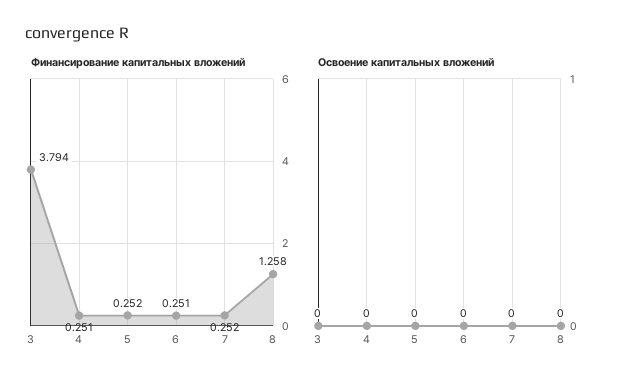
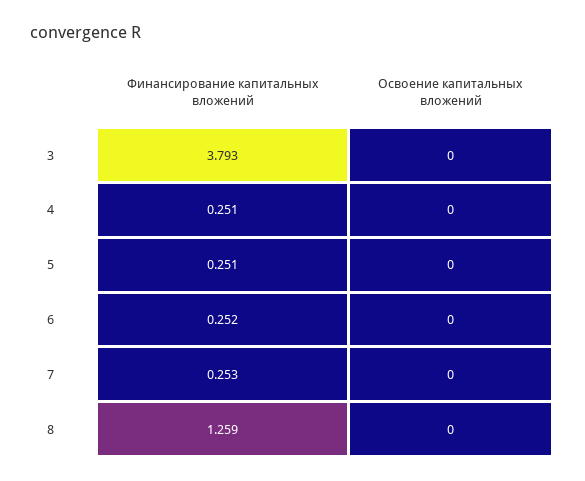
Финансирование капитальных вложений, 3: 3.794 -> 3.793
Финансирование капитальных вложений, 5: 0.252 -> 0.251
Финансирование капитальных вложений, 6: 0.251 -> 0.252
Финансирование капитальных вложений, 7: 0.252 -> 0.253
Финансирование капитальных вложений, 8: 1.258 -> 1.259

